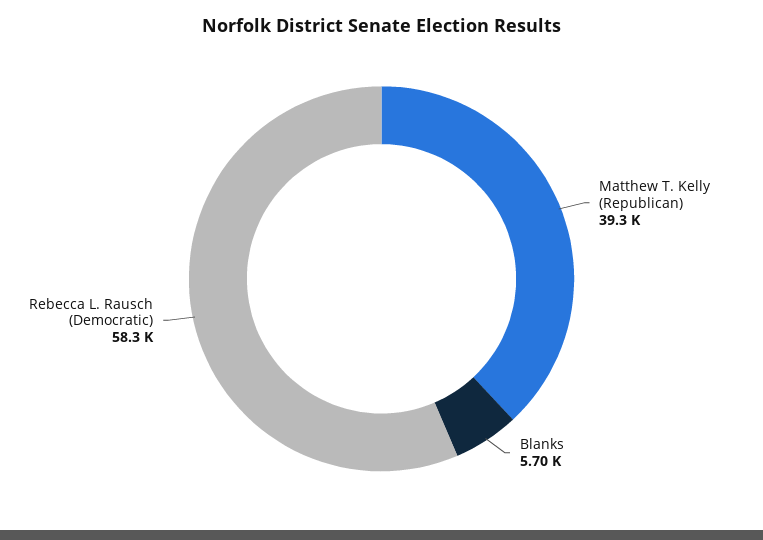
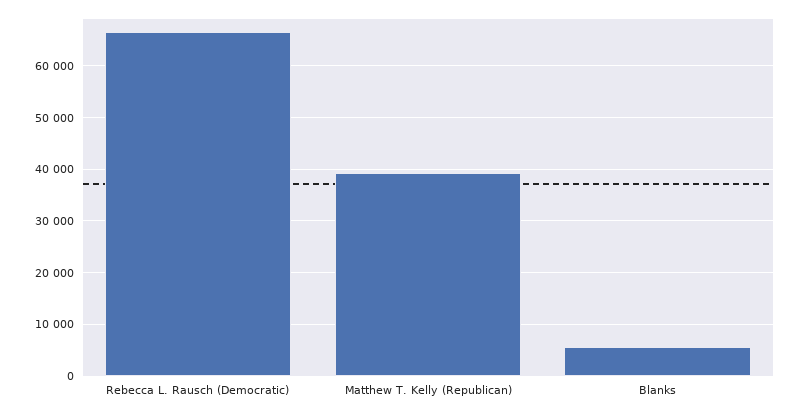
Rebecca L. Rausch (Democratic): 58300 -> 66000

